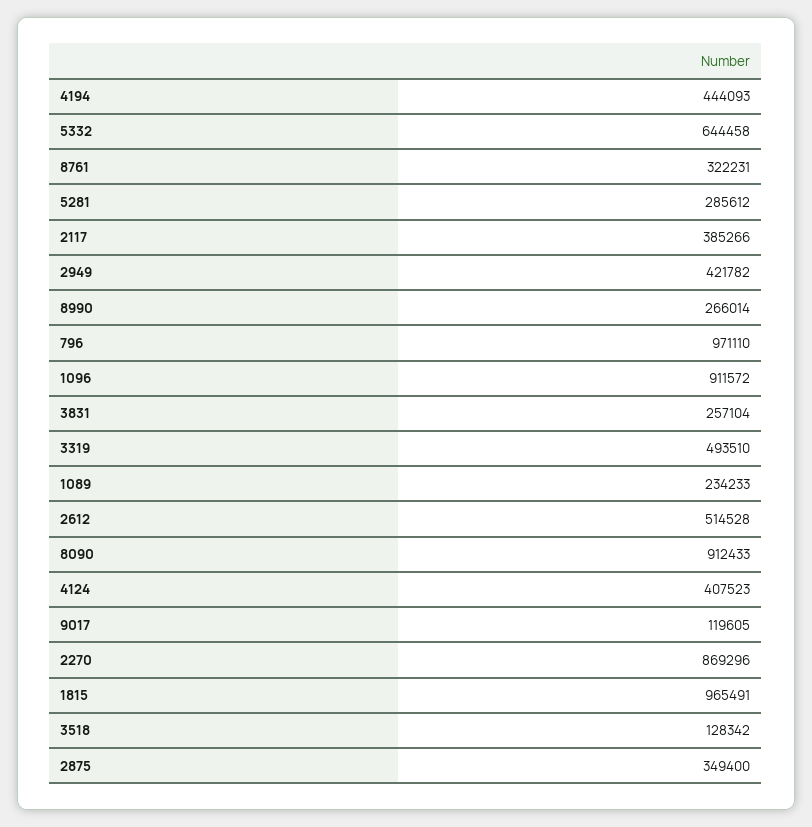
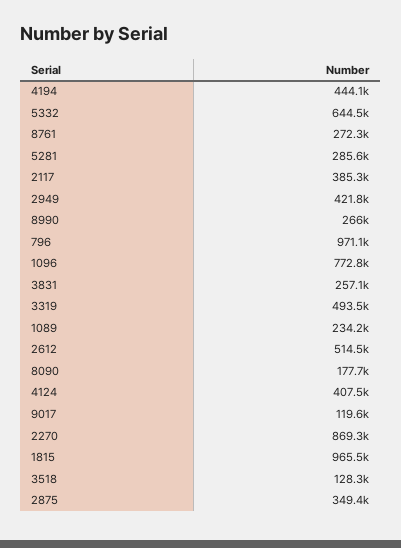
8761: 322231 -> 272300
1096: 911572 -> 772800
8090: 912433 -> 177700

